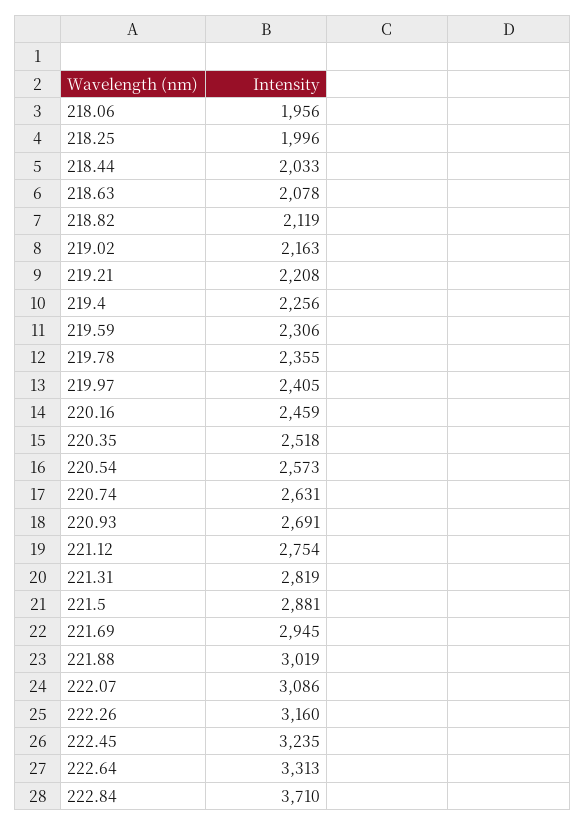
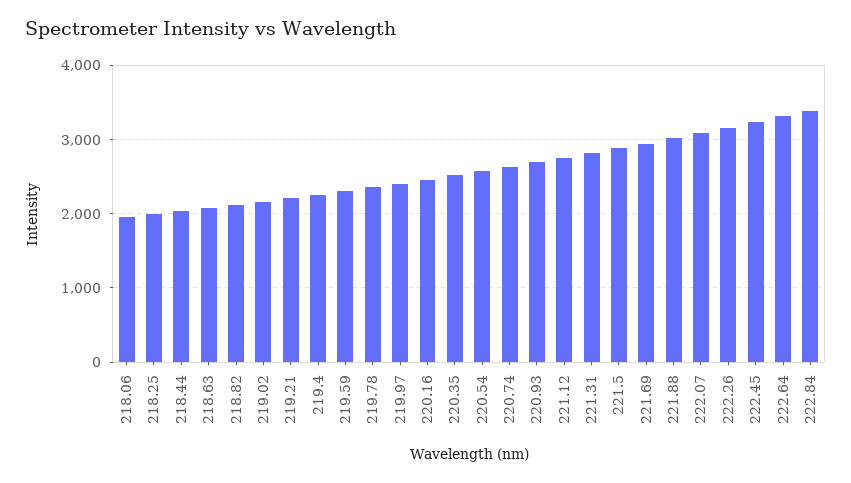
222.84: 3710 -> 3400

